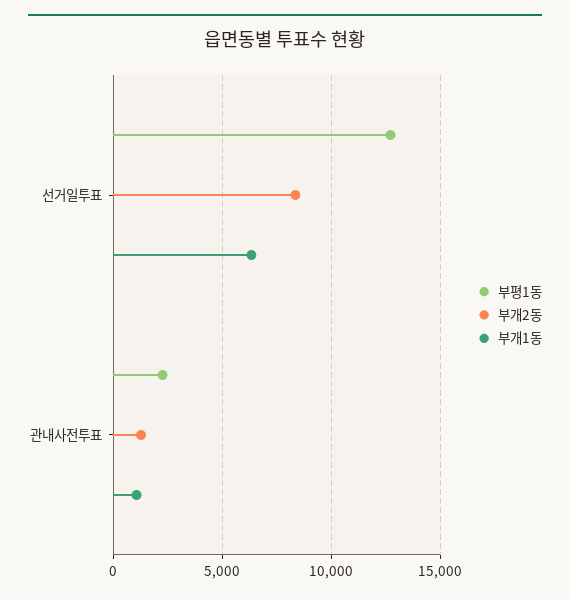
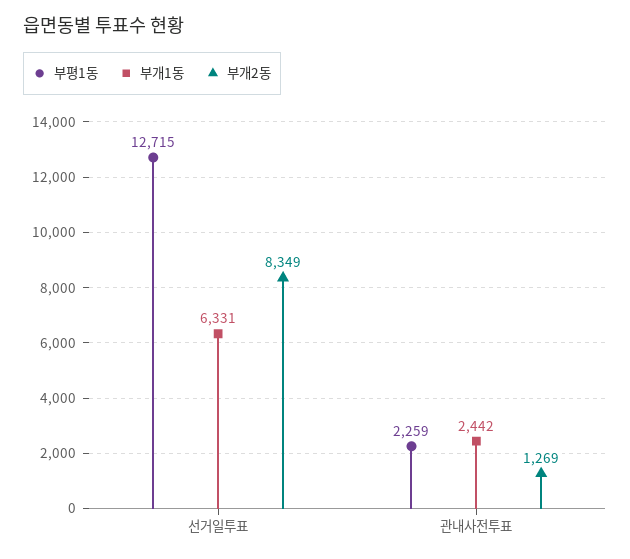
부개1동, 관내사전투표: 1000 -> 2442

